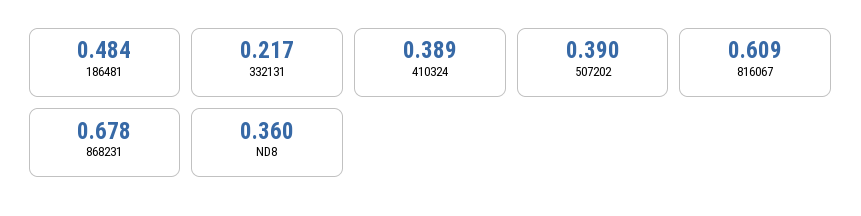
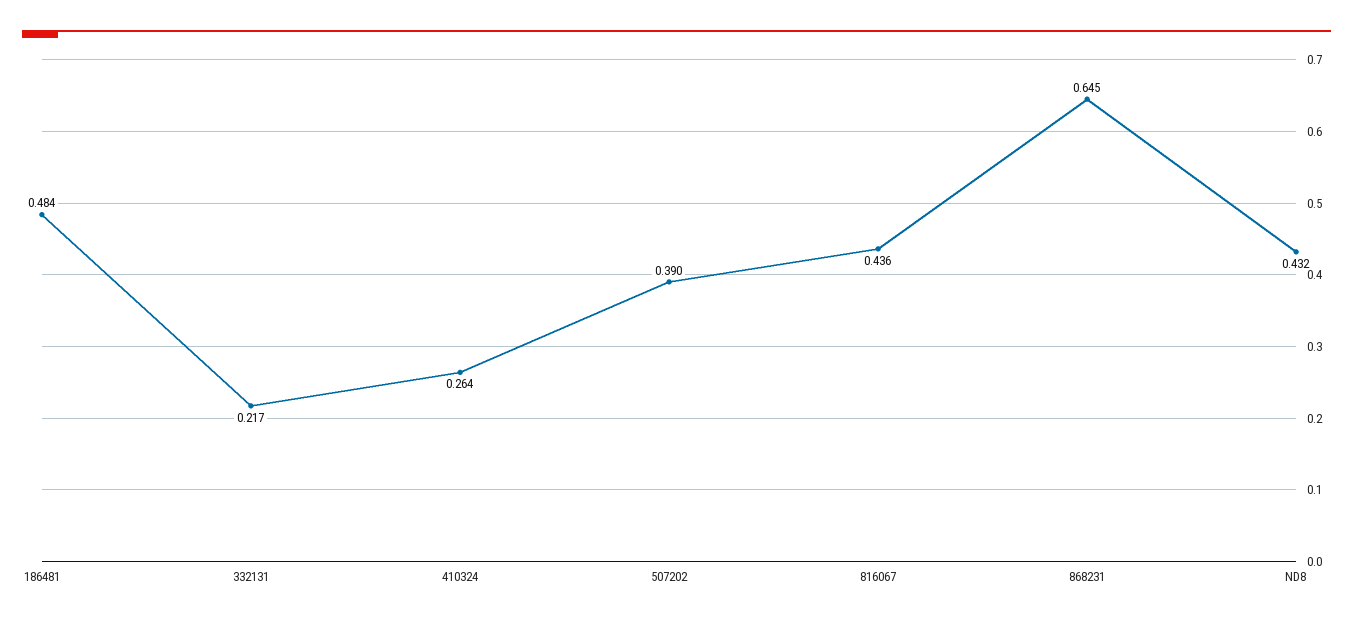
410324: 0.389 -> 0.264
816067: 0.609 -> 0.436
868231: 0.678 -> 0.645
ND8: 0.36 -> 0.432

